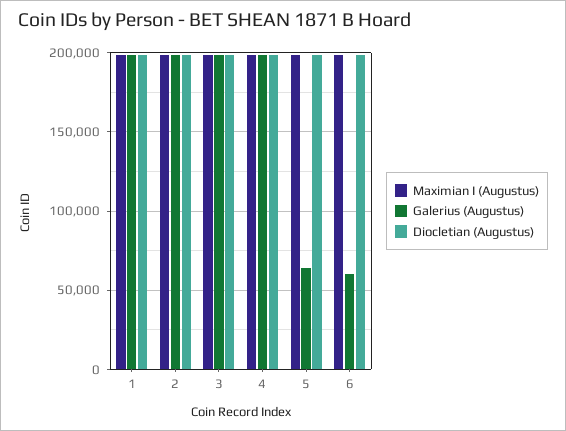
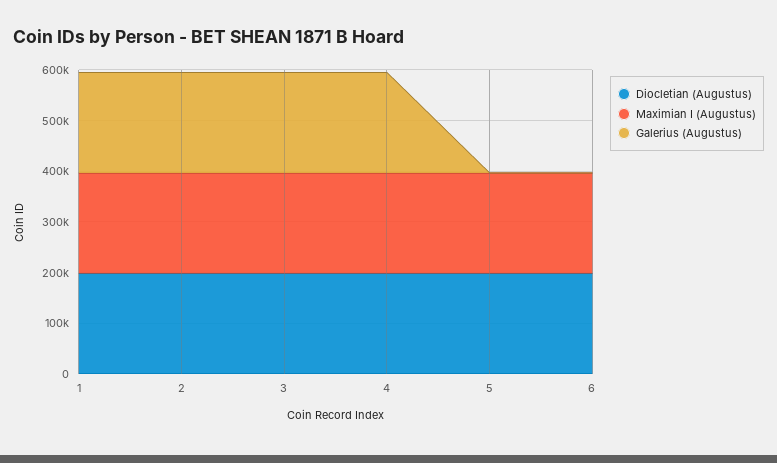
Galerius (Augustus), 5: 65000 -> 0
Galerius (Augustus), 6: 60000 -> 0

